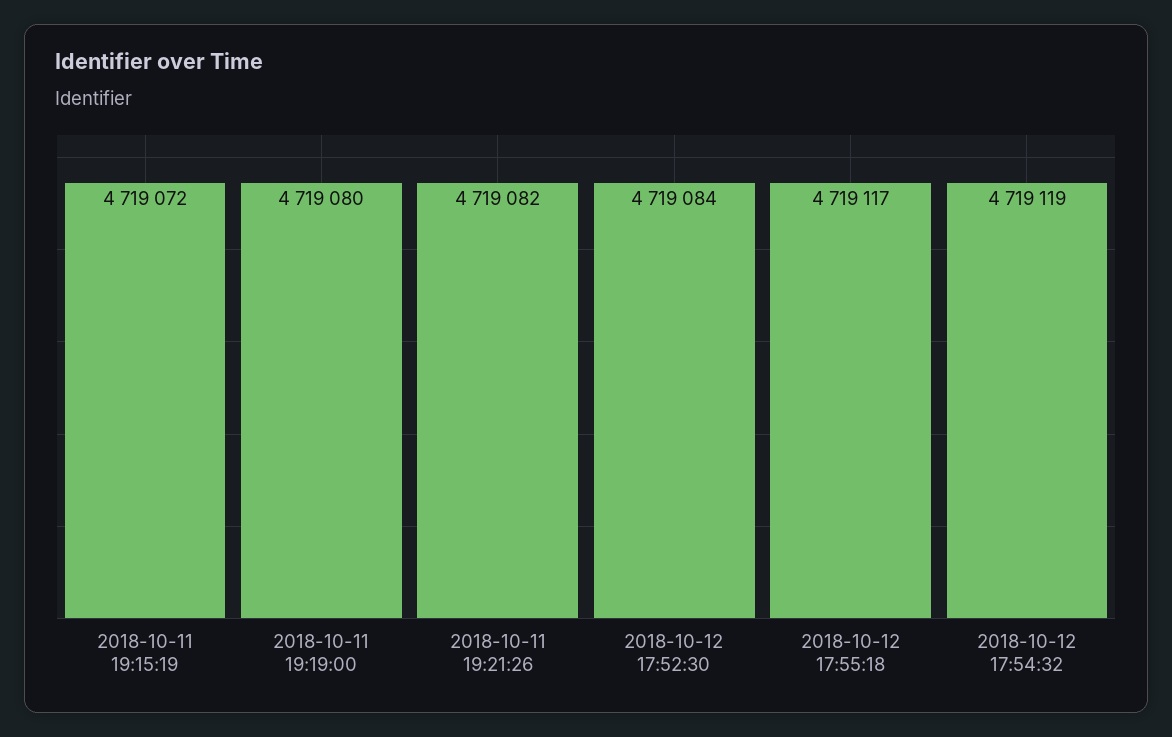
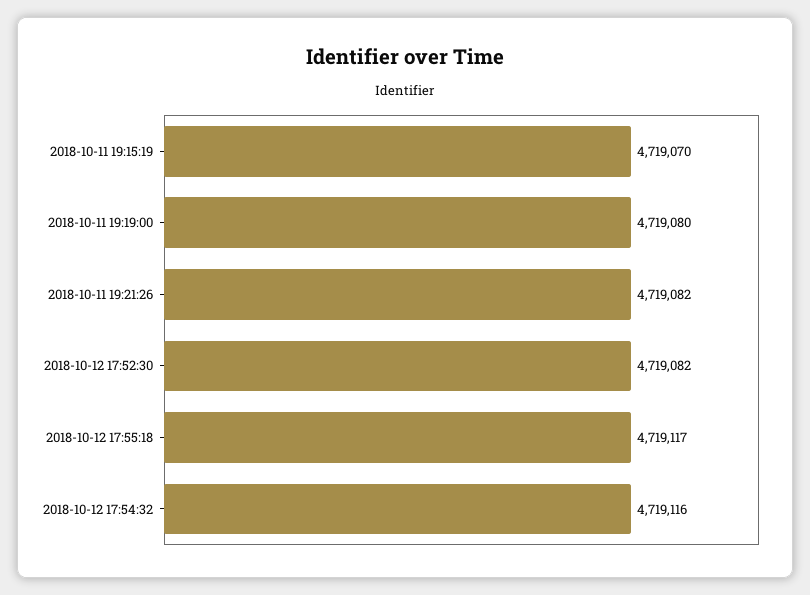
2018-10-11 19:15:19: 4719072 -> 4719070
2018-10-12 17:52:30: 4719084 -> 4719082
2018-10-12 17:54:32: 4719119 -> 4719116

